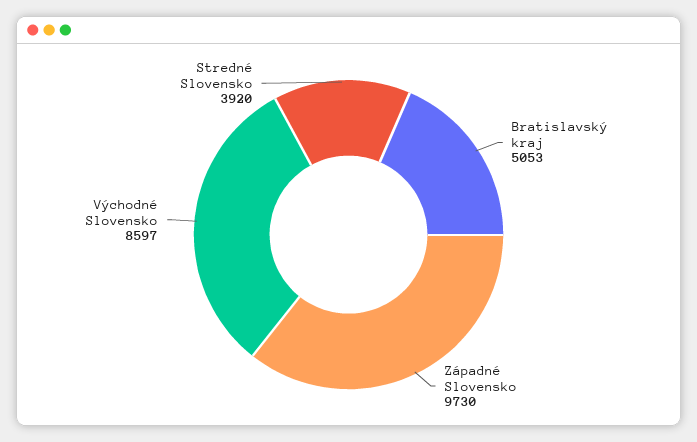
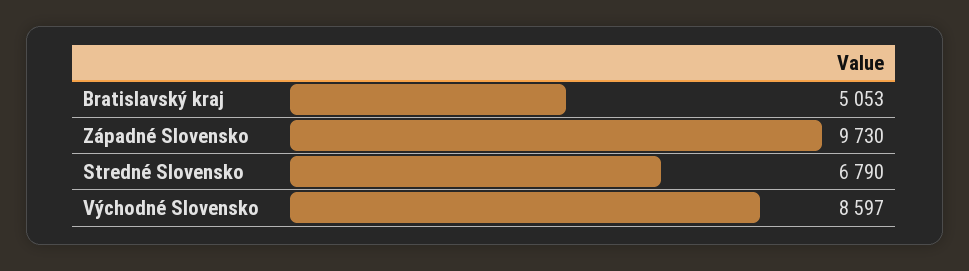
Stredné Slovensko: 3920 -> 6790

